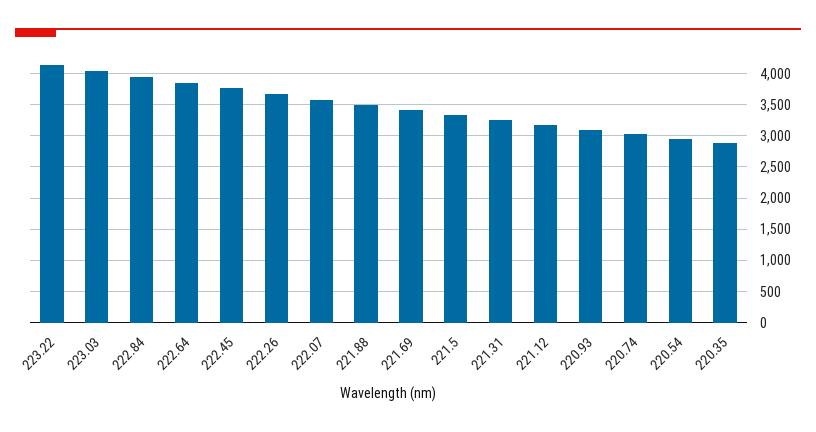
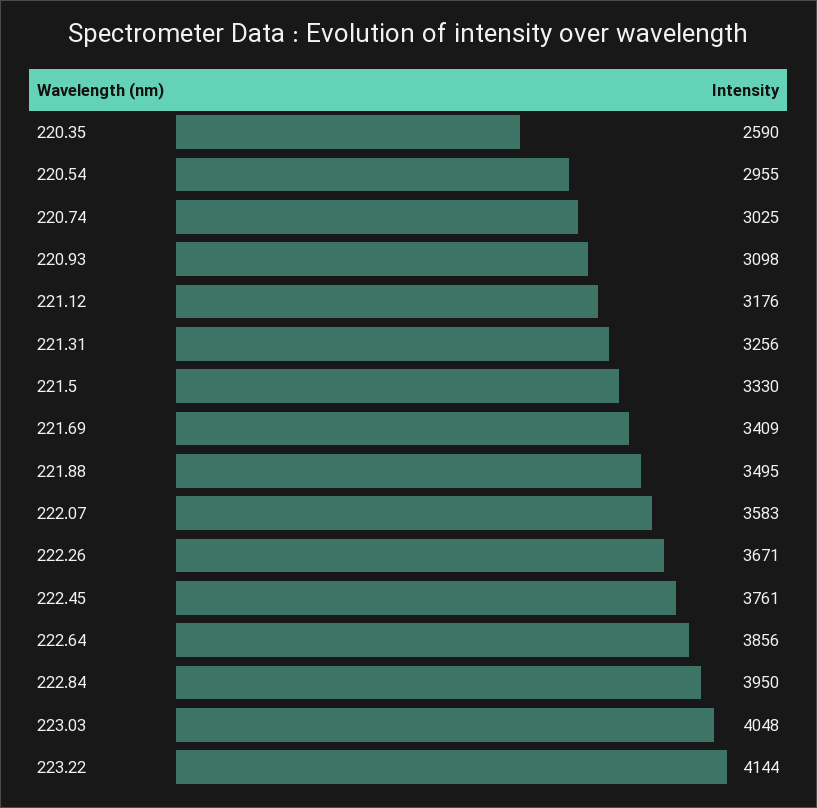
220.35: 2900 -> 2590

